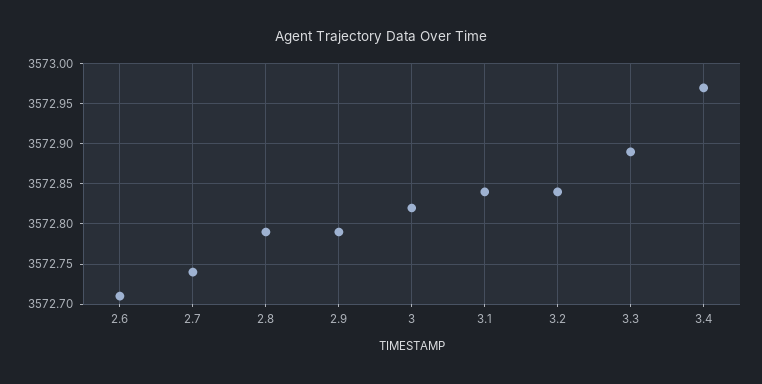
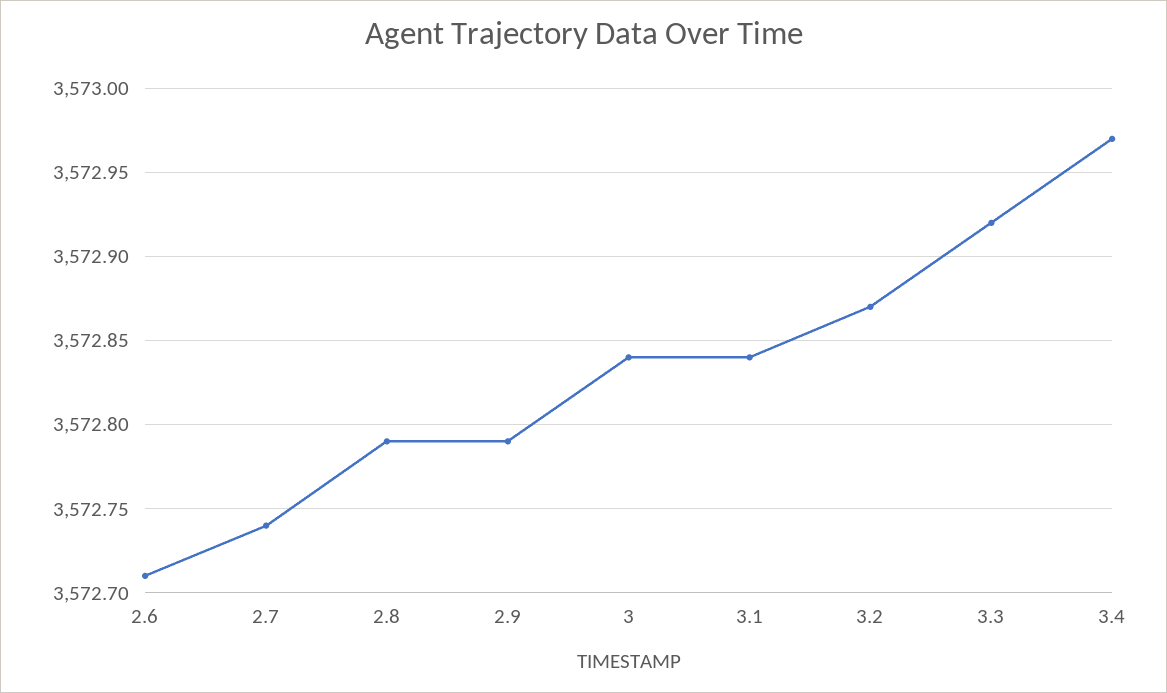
3: 3572.82 -> 3572.84
3.2: 3572.84 -> 3572.87
3.3: 3572.89 -> 3572.92

